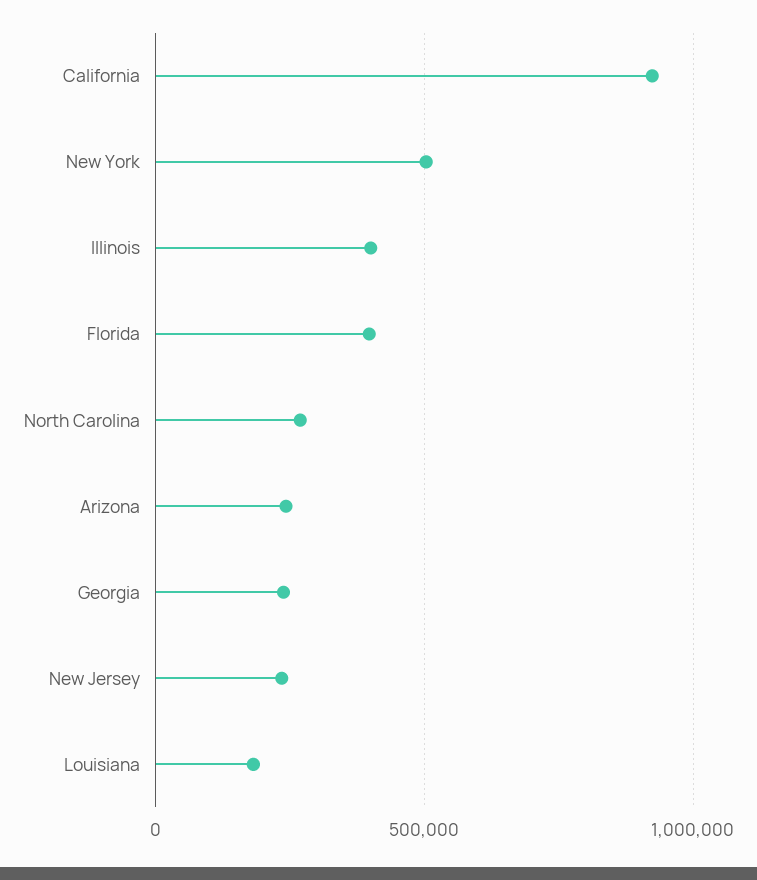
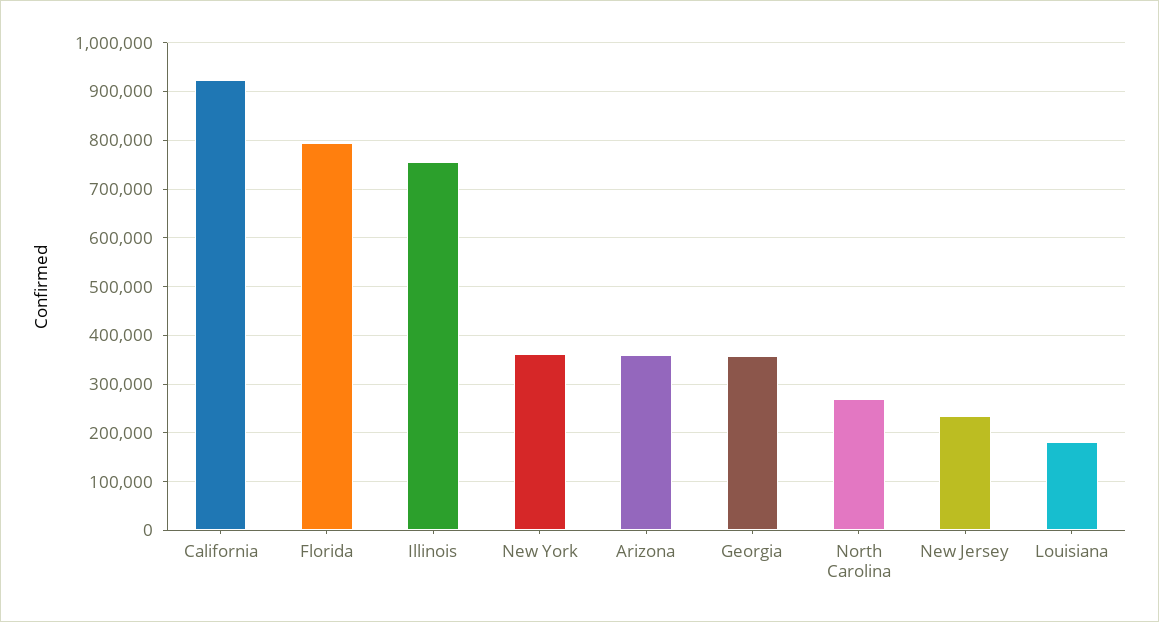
New York: 500000 -> 360000
Illinois: 400000 -> 760000
Florida: 400000 -> 800000
Arizona: 250000 -> 360000
Georgia: 250000 -> 360000

